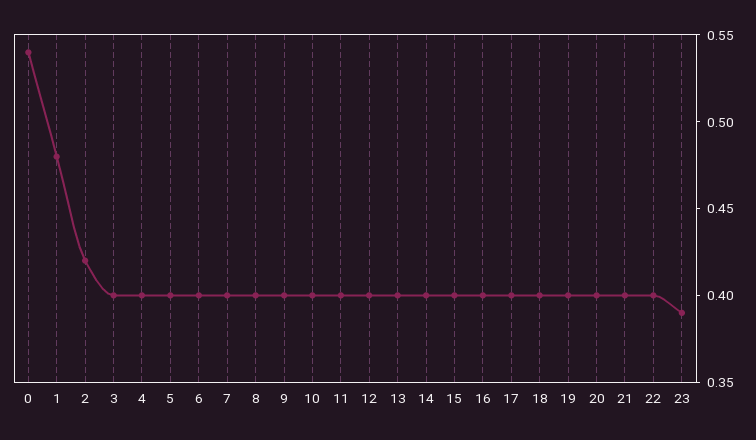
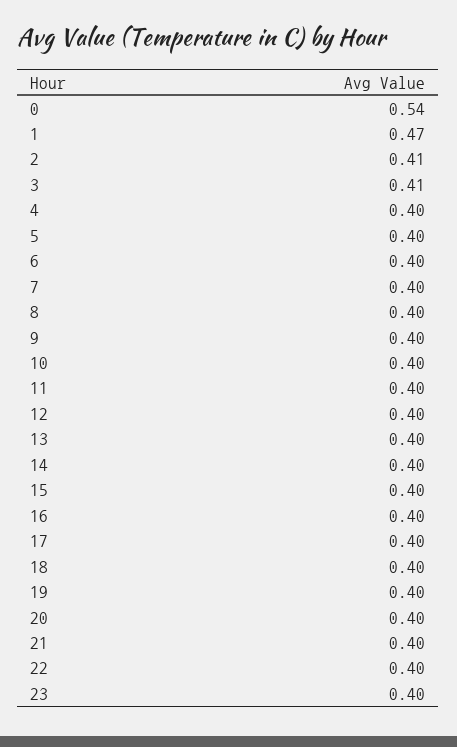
1: 0.48 -> 0.47
2: 0.42 -> 0.41
3: 0.4 -> 0.41
23: 0.39 -> 0.4

